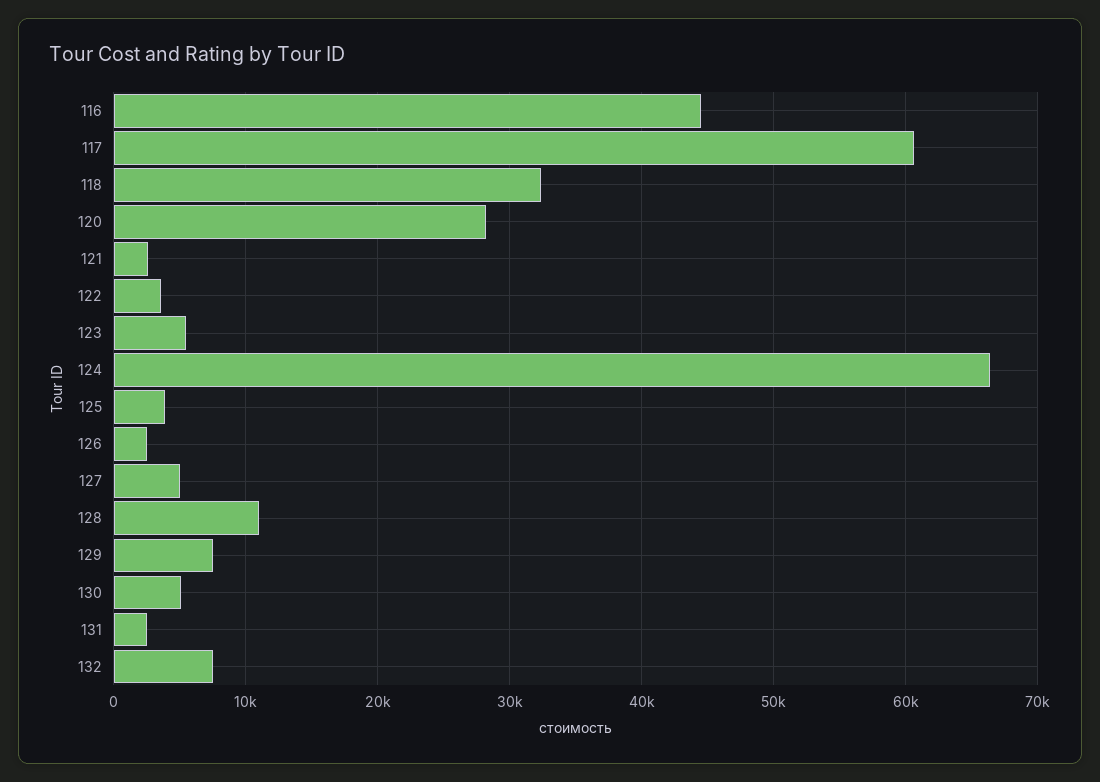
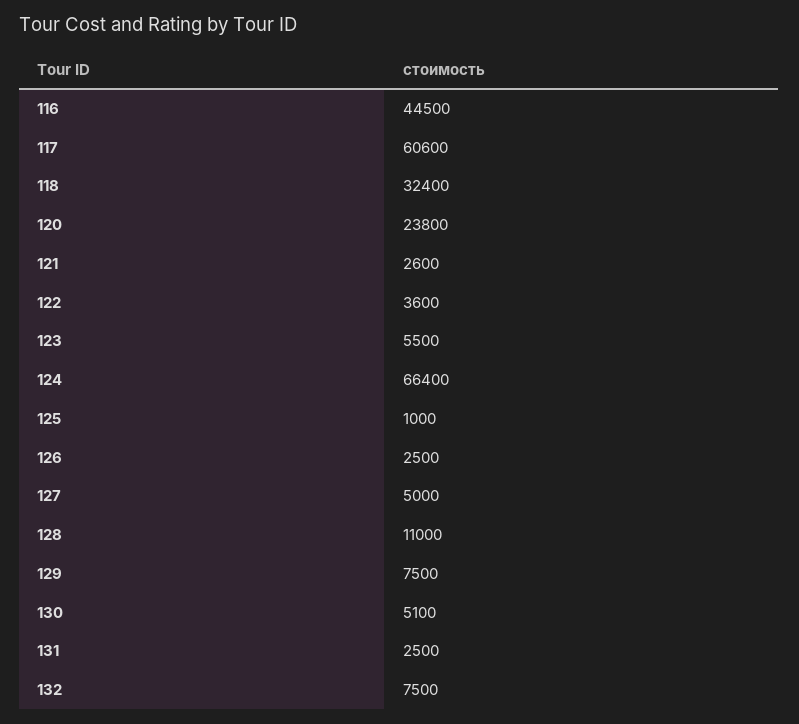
120: 28000 -> 23800
125: 4000 -> 1000

